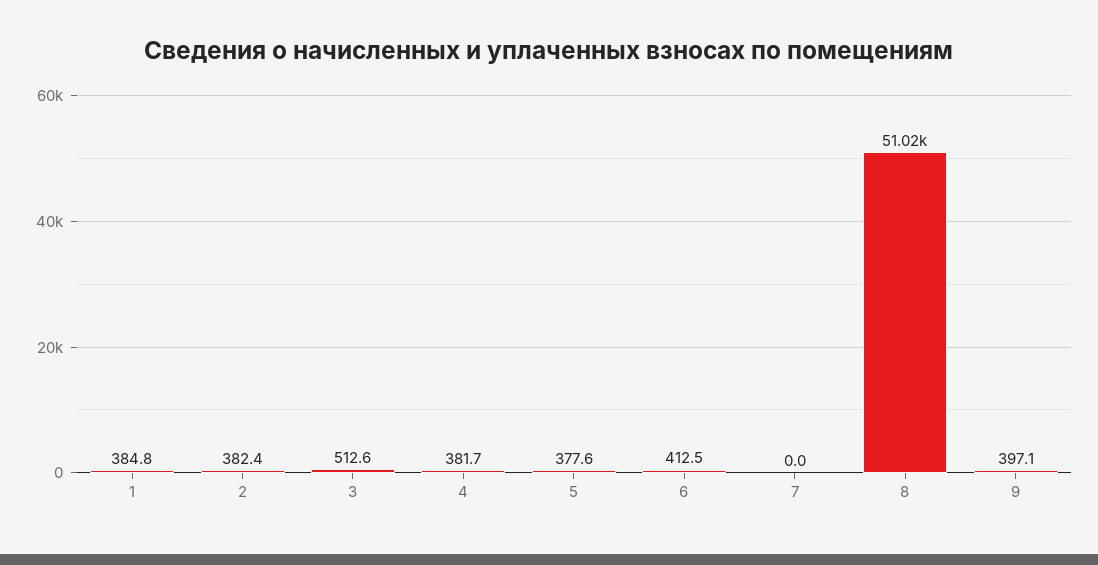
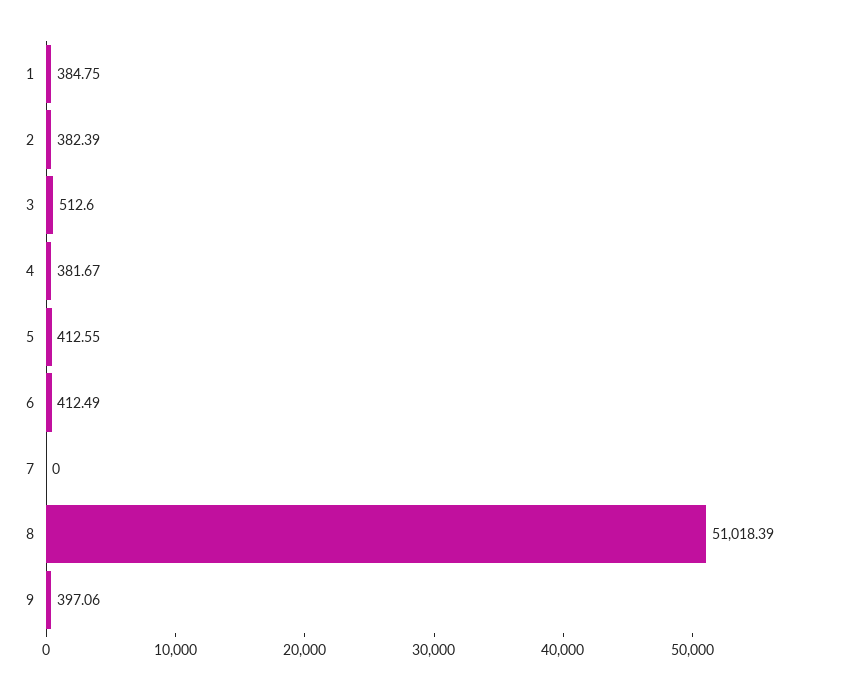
5: 377.6 -> 412.55

